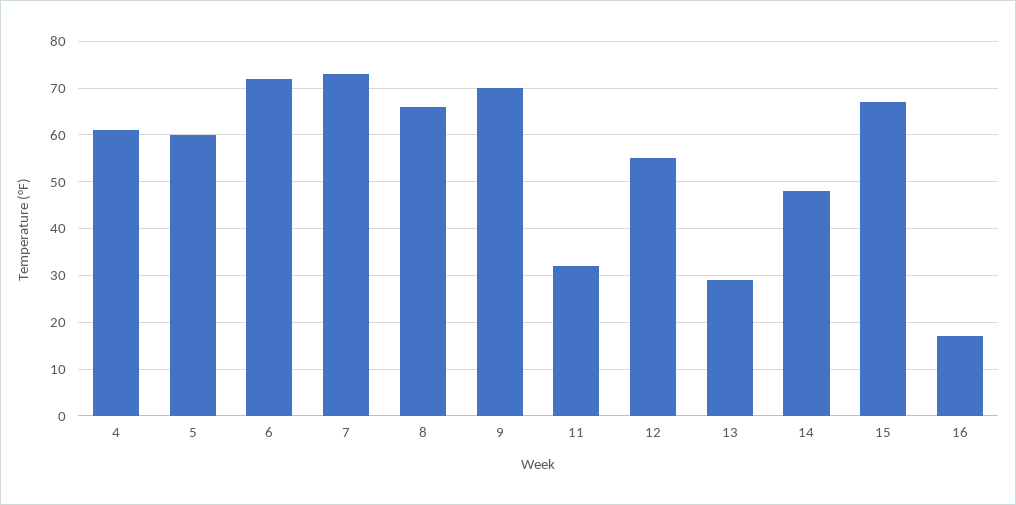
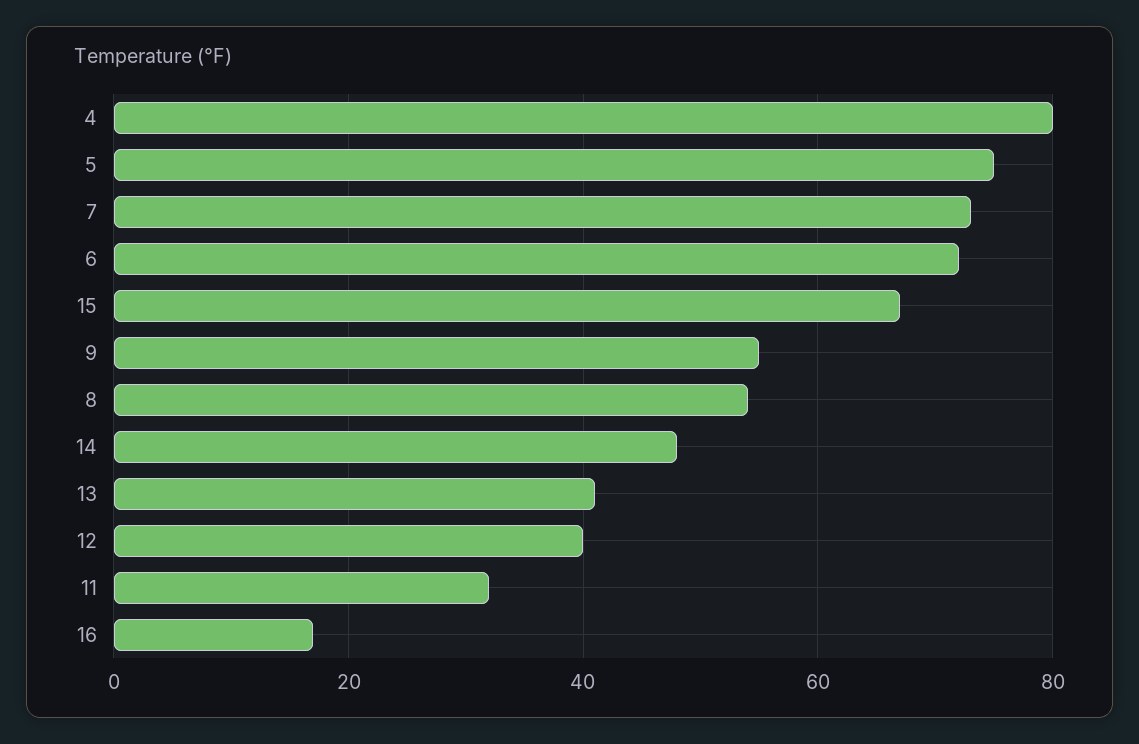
4: 60 -> 80
5: 60 -> 75
8: 65 -> 55
9: 70 -> 55
12: 55 -> 40
13: 30 -> 40

